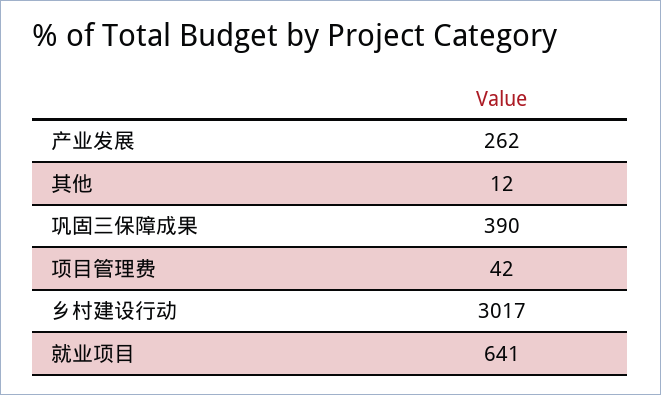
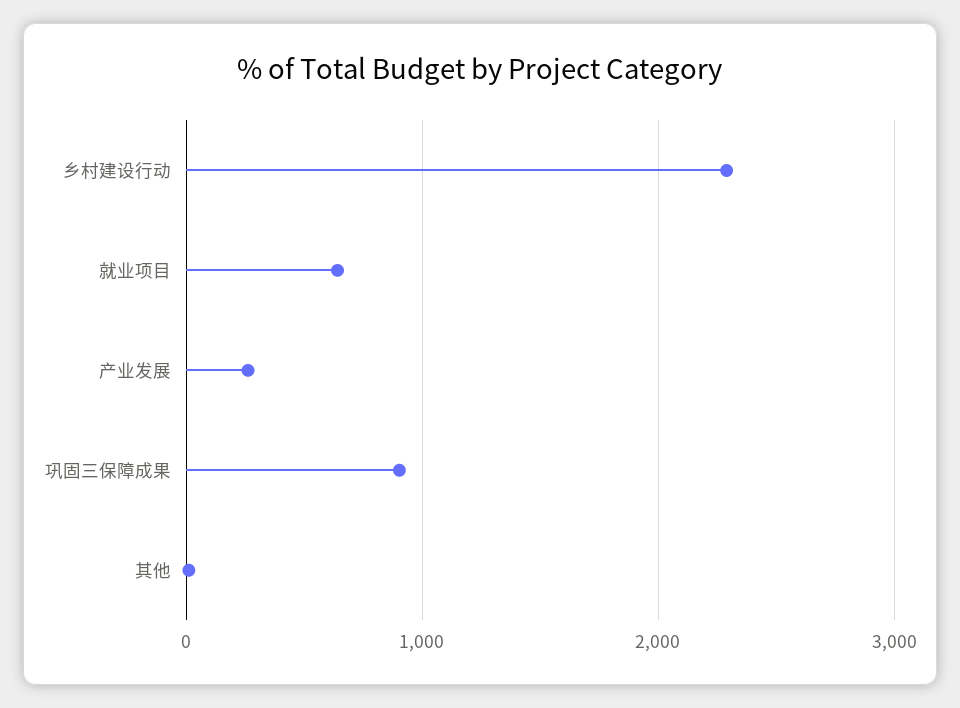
巩固三保障成果: 390 -> 900
项目管理费: 42 -> none
乡村建设行动: 3017 -> 2300

